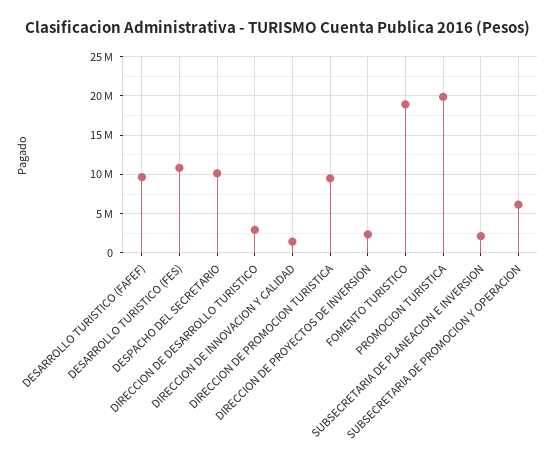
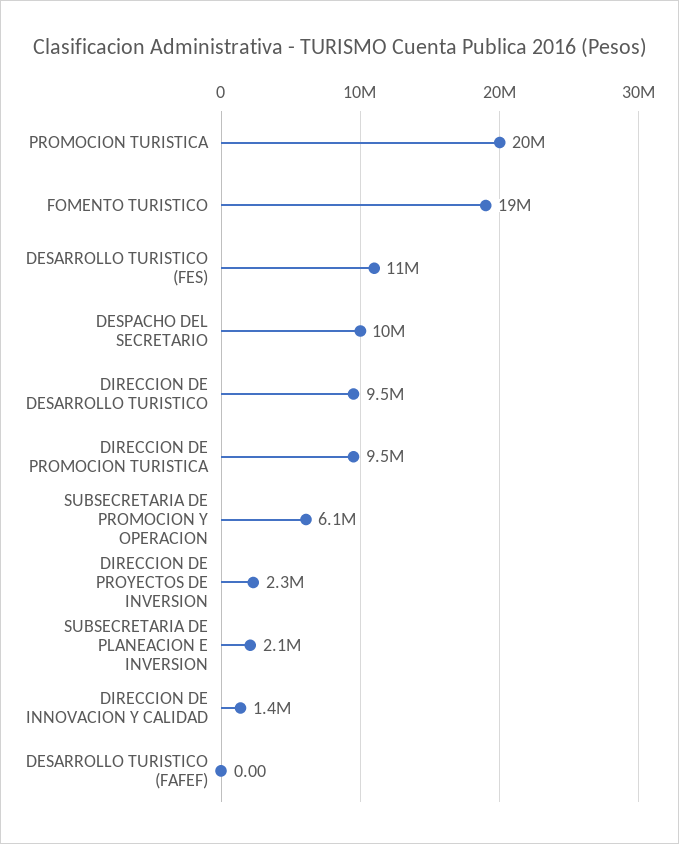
DESARROLLO TURISTICO (FAFEF): 10000000 -> 0
DIRECCION DE DESARROLLO TURISTICO: 3000000 -> 9500000

